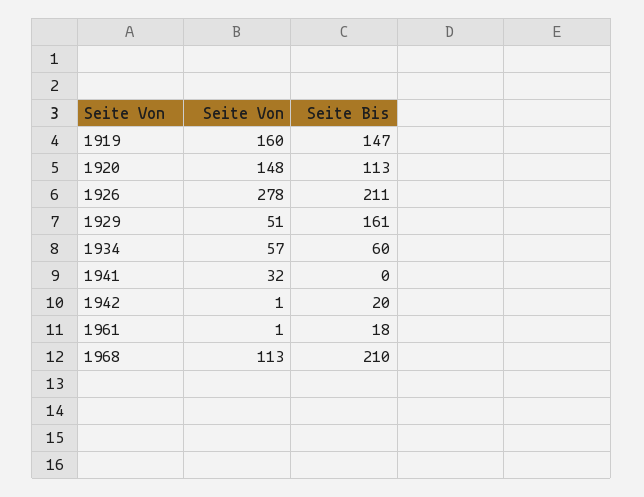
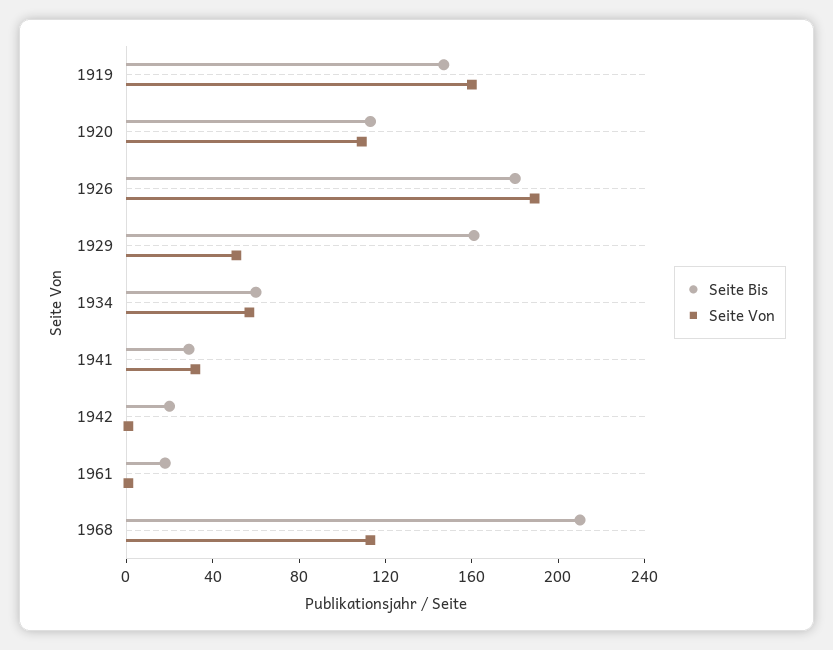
Seite Von, 1920: 148 -> 110
Seite Von, 1926: 278 -> 190
Seite Bis, 1926: 211 -> 180
Seite Bis, 1941: 0 -> 30

